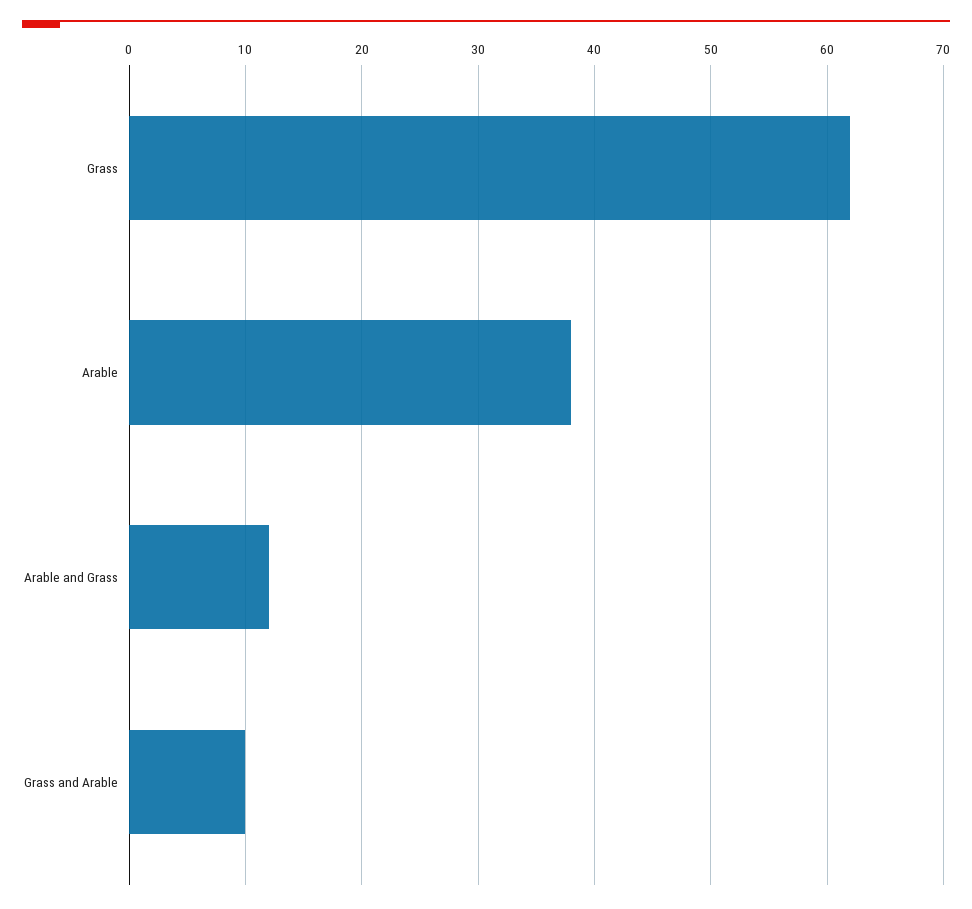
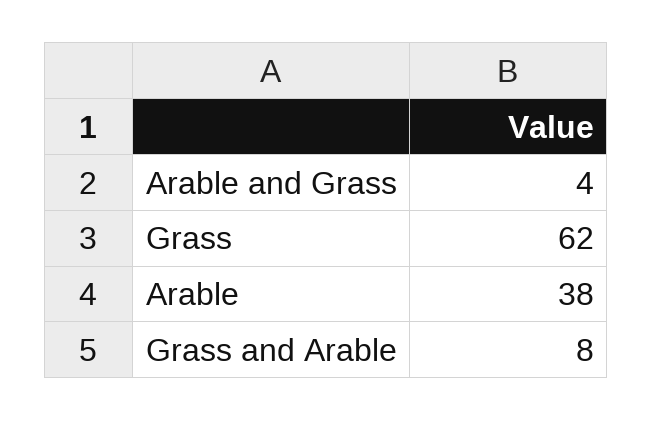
Arable and Grass: 12 -> 4
Grass and Arable: 10 -> 8

